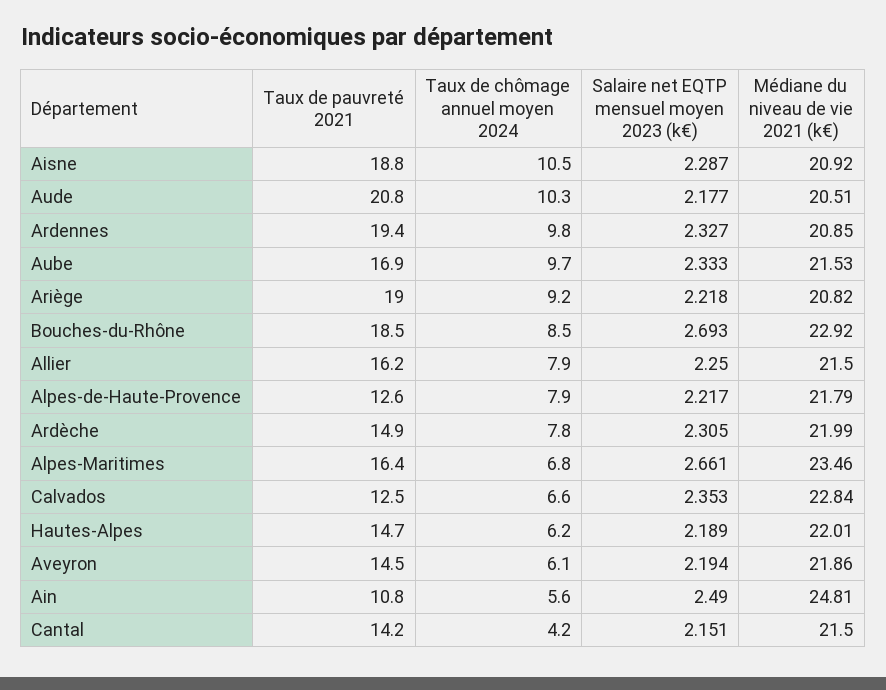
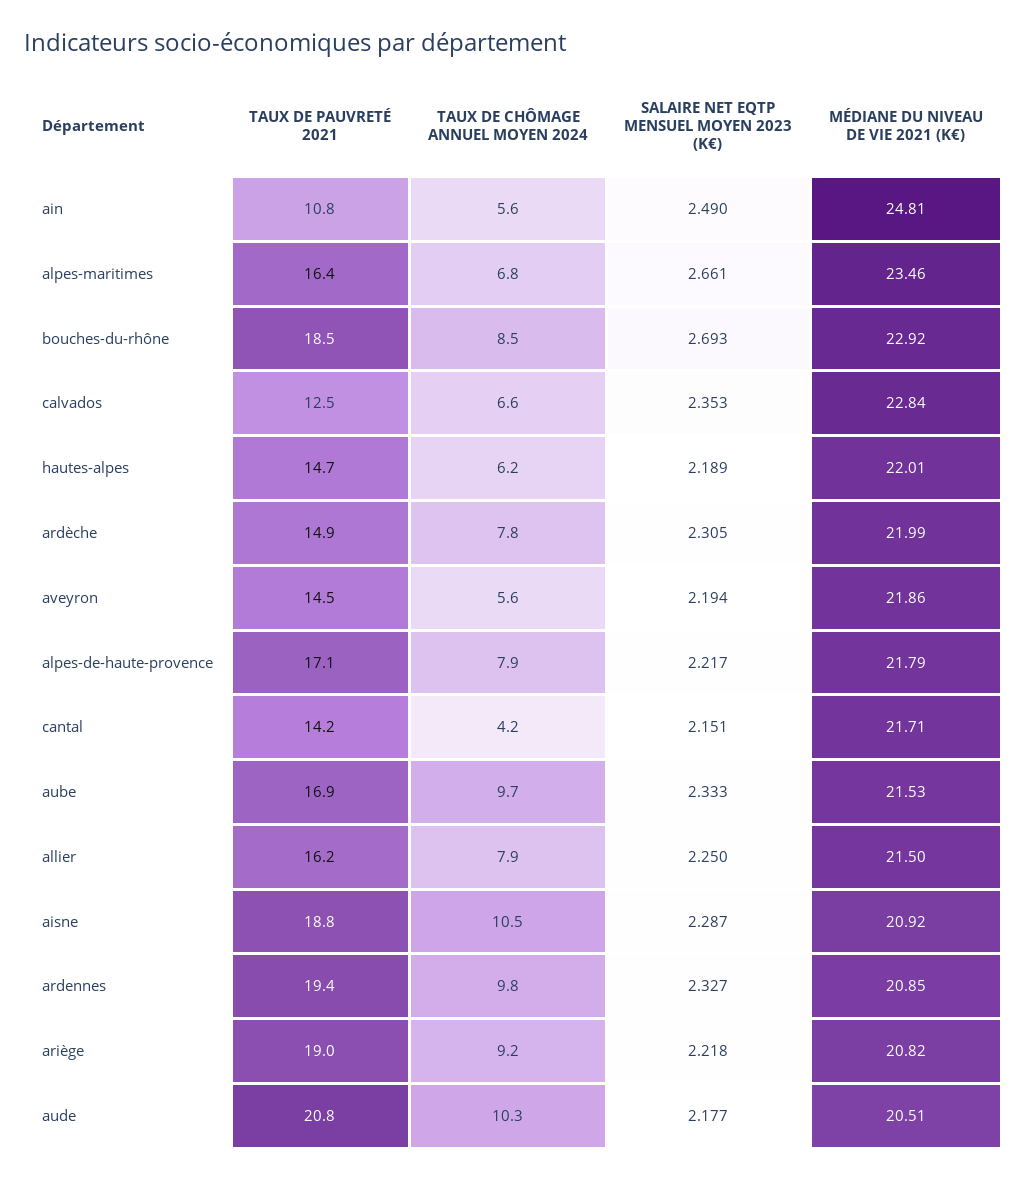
Taux de pauvreté 2021, Alpes-de-Haute-Provence: 12.6 -> 17.1
Taux de chômage annuel moyen 2024, Aveyron: 6.1 -> 5.6
Médiane du niveau de vie 2021 (k€), Cantal: 21.5 -> 21.71

